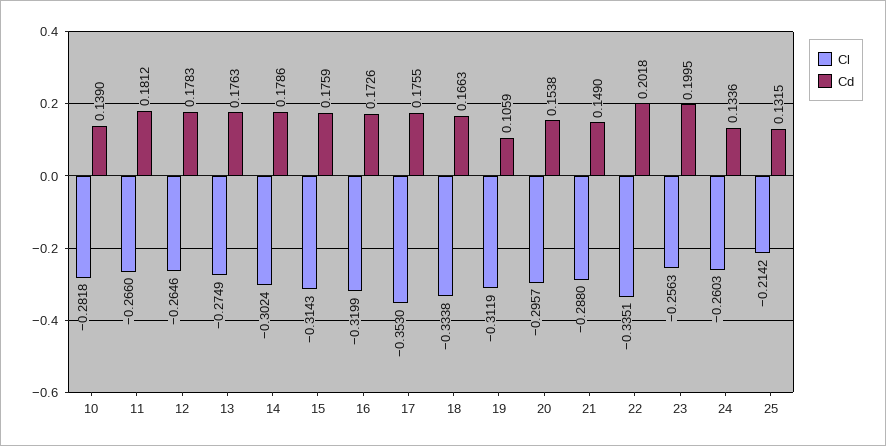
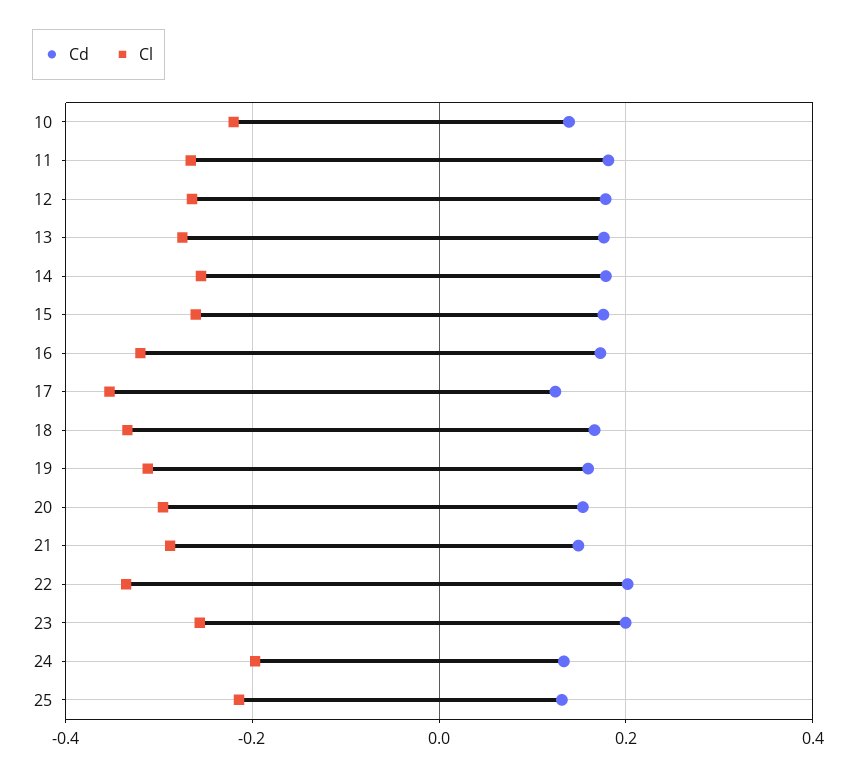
Cl, 10: -0.2818 -> -0.22
Cl, 14: -0.3024 -> -0.26
Cl, 15: -0.3143 -> -0.26
Cd, 17: 0.1755 -> 0.12
Cd, 19: 0.1059 -> 0.16
Cl, 24: -0.2603 -> -0.2

